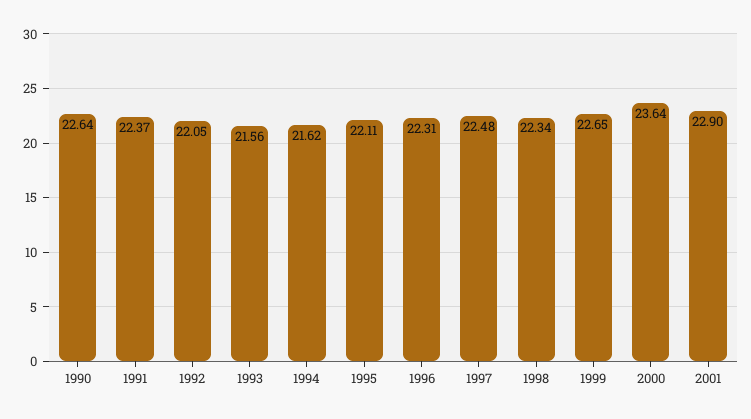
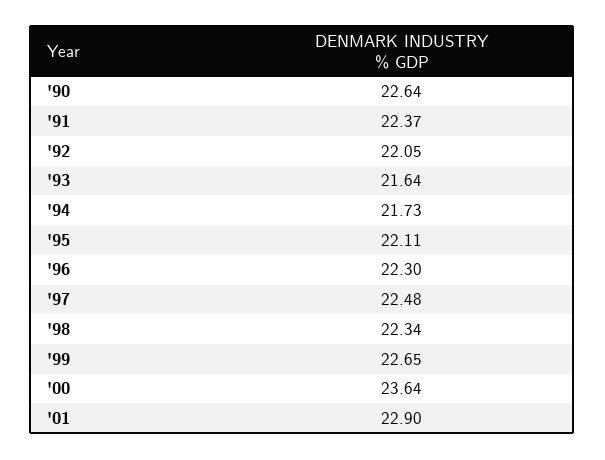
1993: 21.56 -> 21.64
1994: 21.62 -> 21.73
1996: 22.31 -> 22.3

